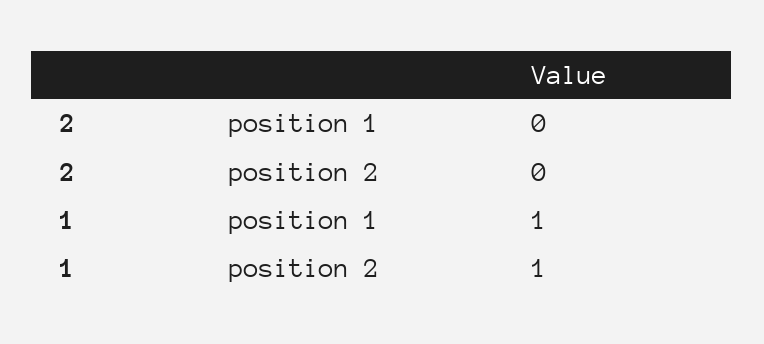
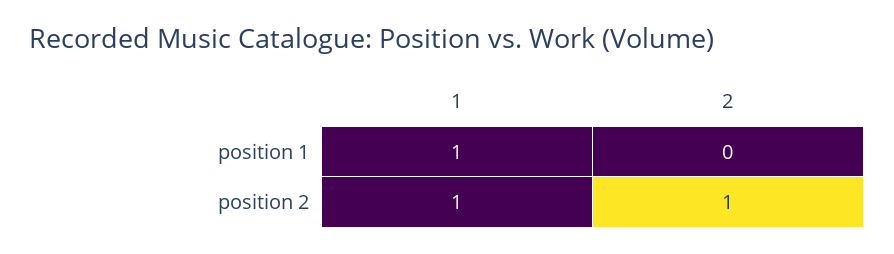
2, position 2: 0 -> 1

